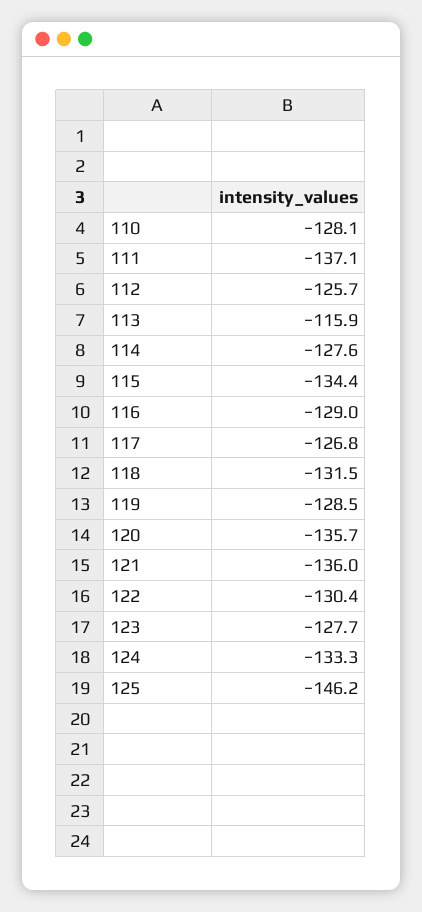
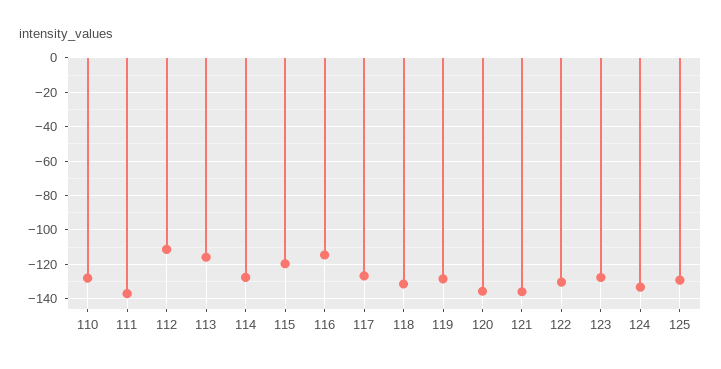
112: -125.7 -> -110
115: -134.4 -> -120
116: -129 -> -115
125: -146.2 -> -130

